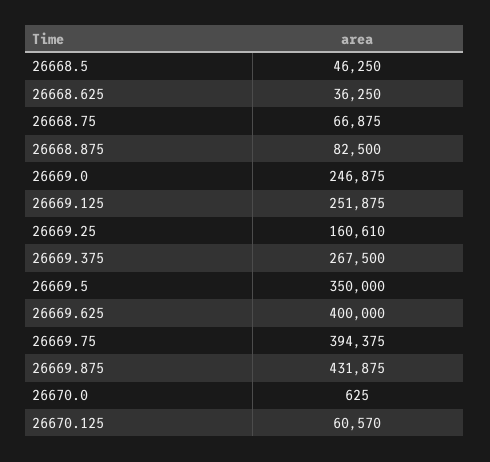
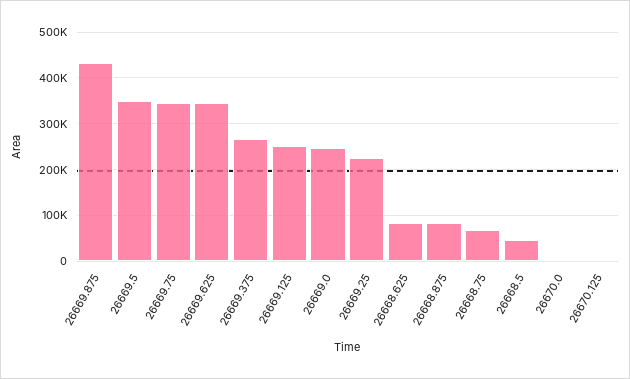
26668.625: 36250 -> 80000
26669.25: 160610 -> 220000
26669.625: 400000 -> 340000
26669.75: 394375 -> 340000
26670.125: 60570 -> 0

